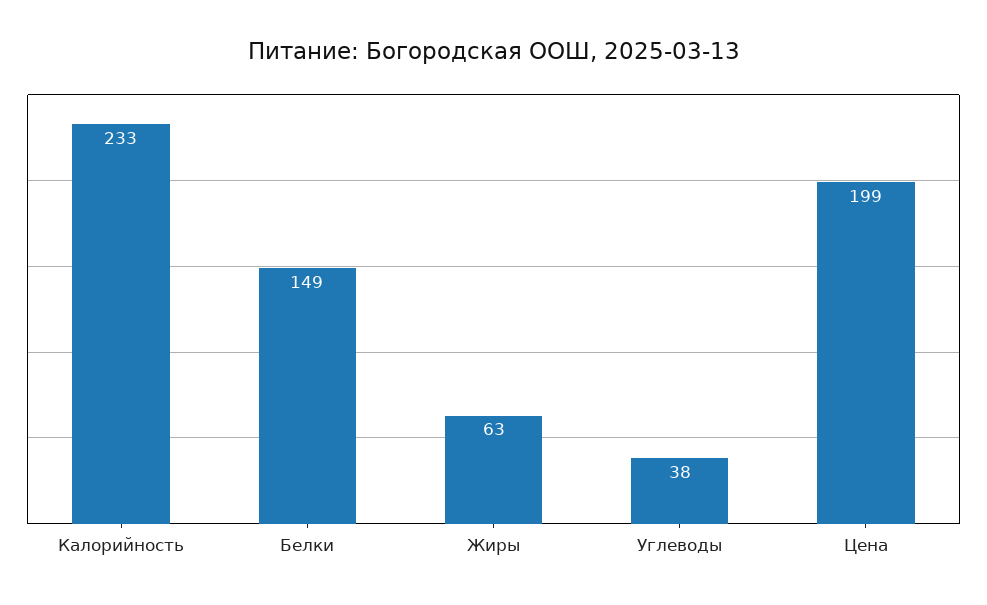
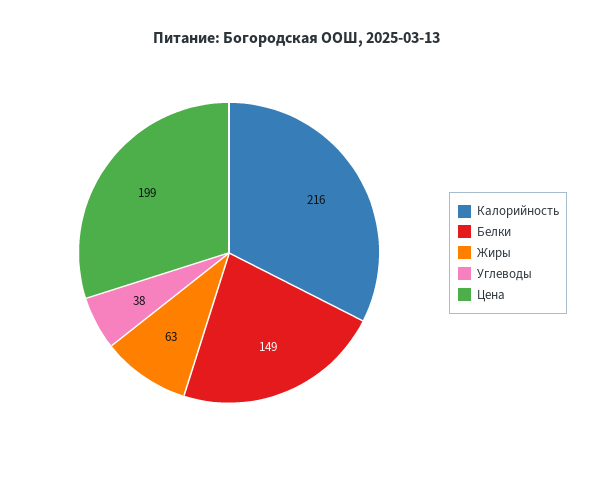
Калорийность: 233 -> 216

